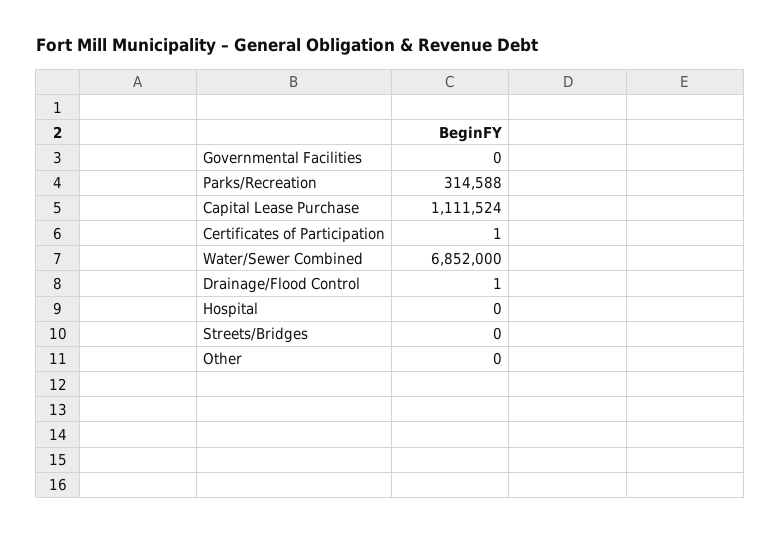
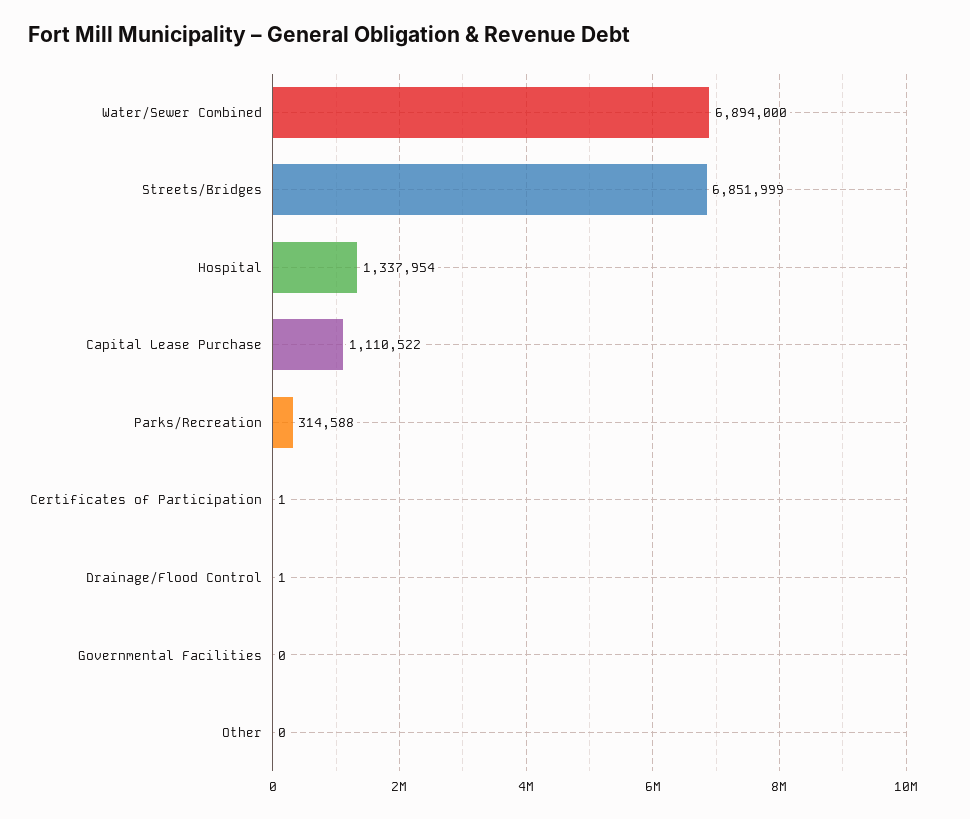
Capital Lease Purchase: 1111524 -> 1110522
Water/Sewer Combined: 6852000 -> 6894000
Hospital: 0 -> 1337954
Streets/Bridges: 0 -> 6851999

